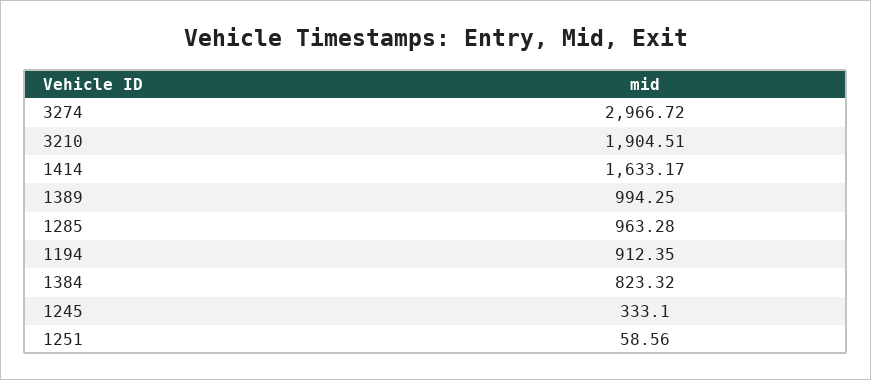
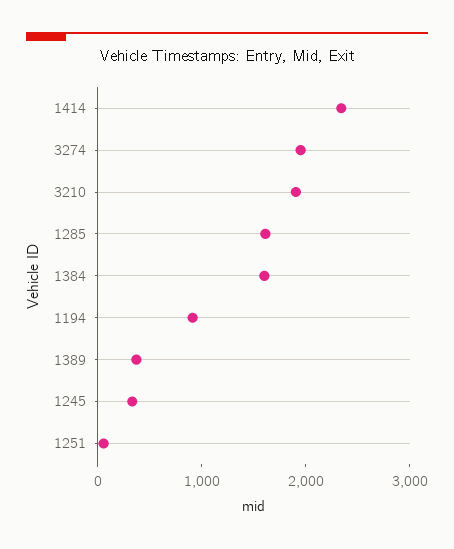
3274: 2966.72 -> 2000
1414: 1633.17 -> 2400
1389: 994.25 -> 400
1285: 963.28 -> 1600
1384: 823.32 -> 1600

